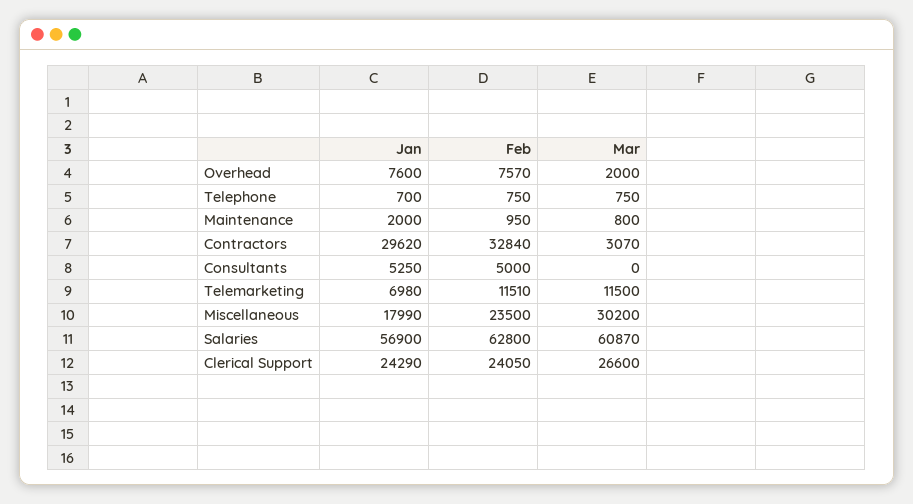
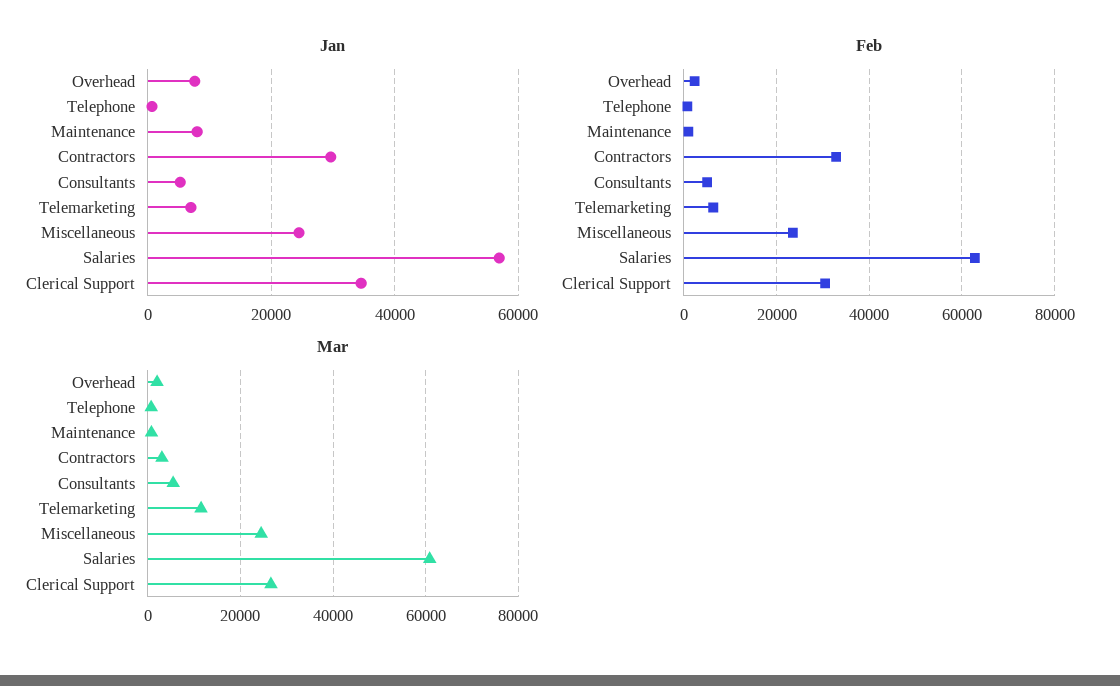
Feb, Overhead: 7570 -> 2000
Jan, Maintenance: 2000 -> 8000
Mar, Consultants: 0 -> 6000
Feb, Telemarketing: 11510 -> 6000
Jan, Miscellaneous: 17990 -> 24000
Mar, Miscellaneous: 30200 -> 24000
Jan, Clerical Support: 24290 -> 34000
Feb, Clerical Support: 24050 -> 30000

